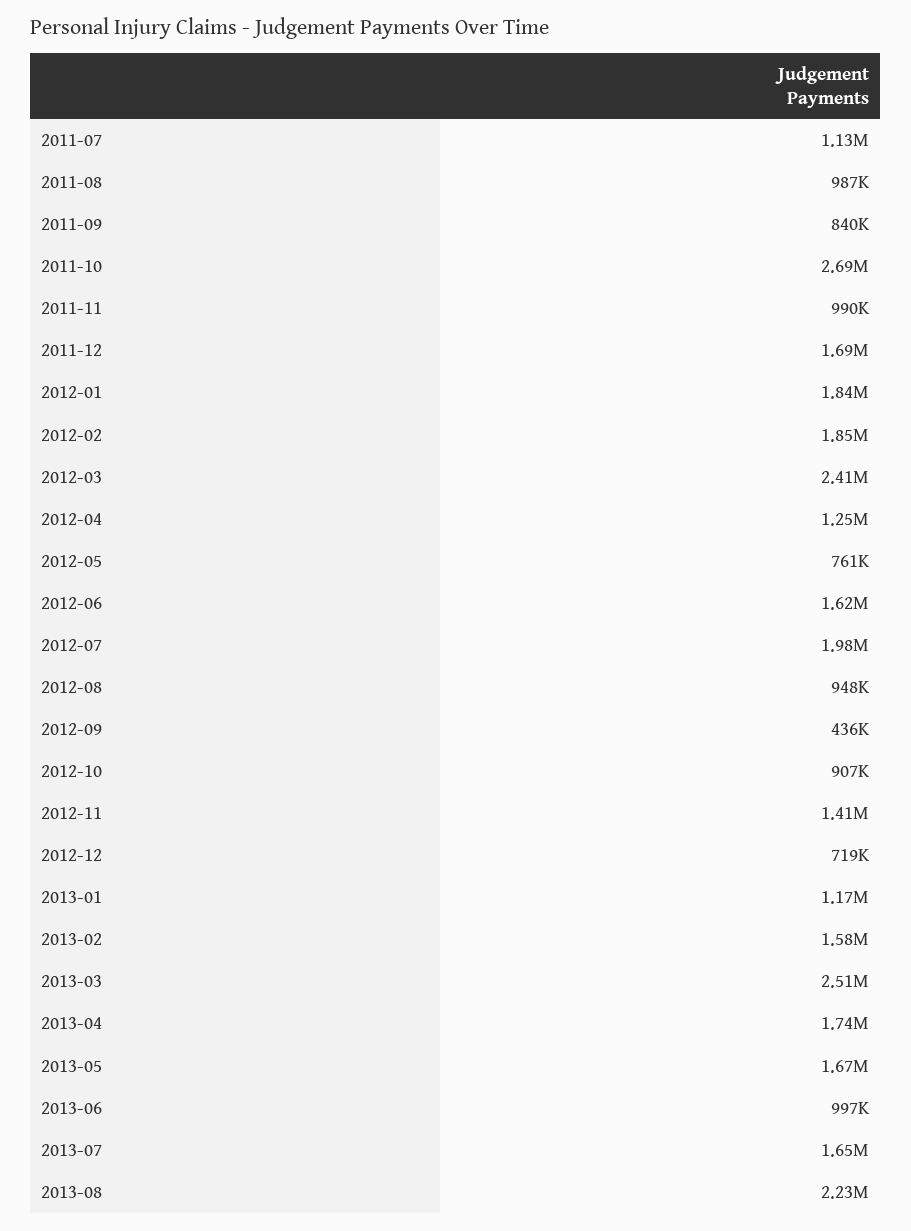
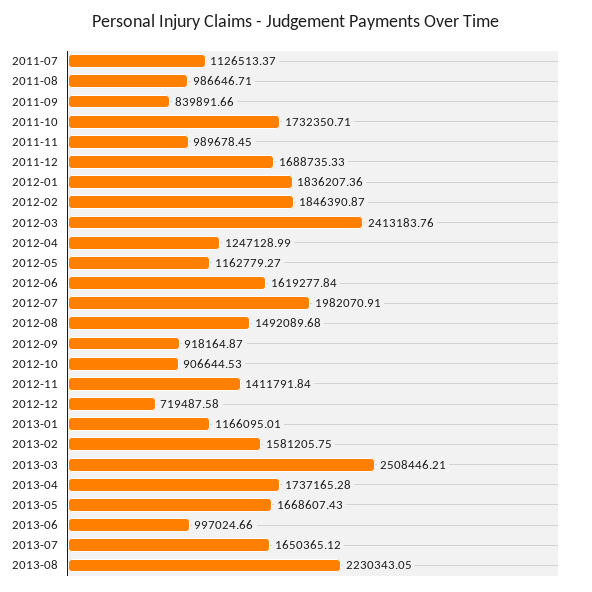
2011-10: 2690000 -> 1732350.71
2012-05: 761000 -> 1162779.27
2012-08: 948000 -> 1492089.68
2012-09: 436000 -> 918164.87

